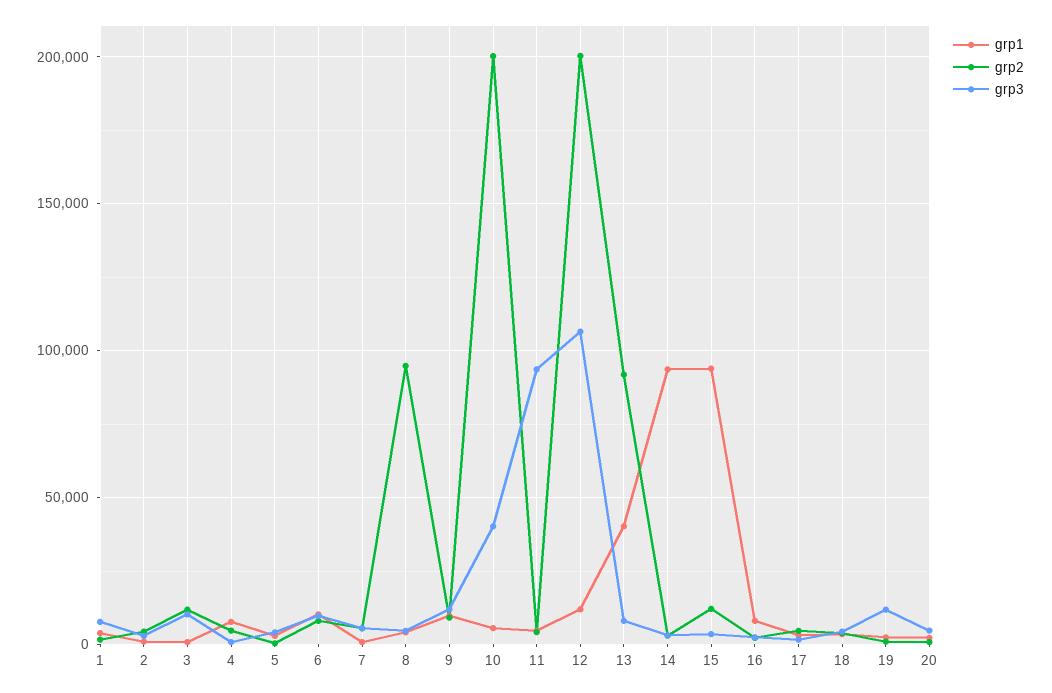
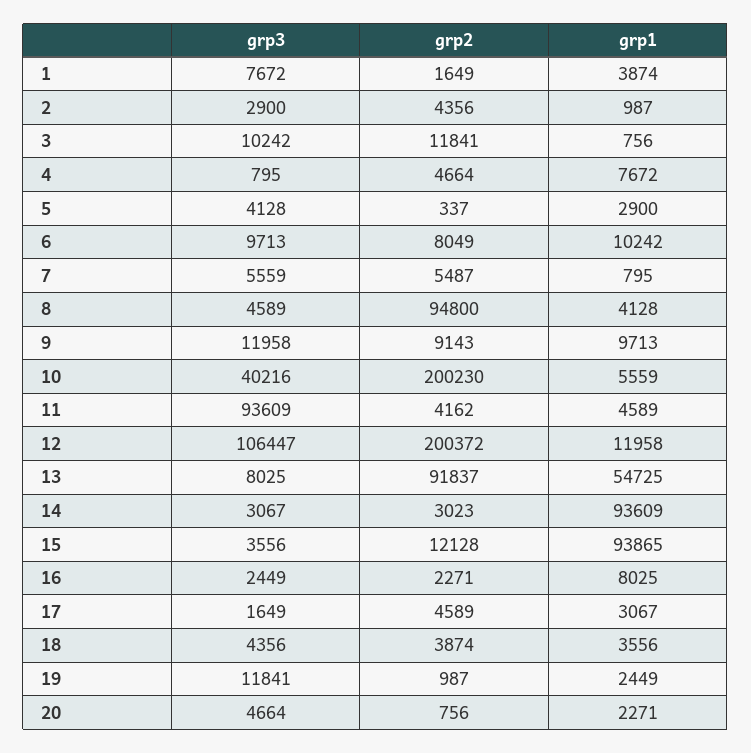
grp1, 13: 40000 -> 54725

